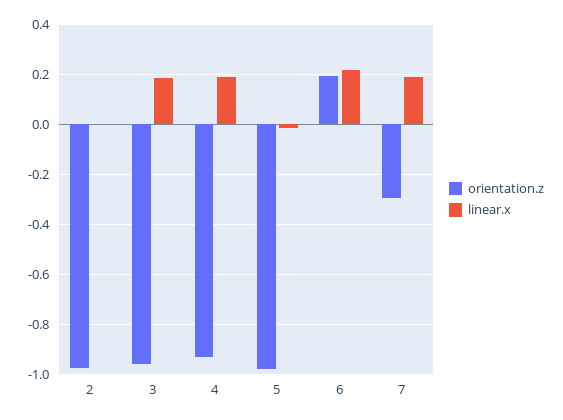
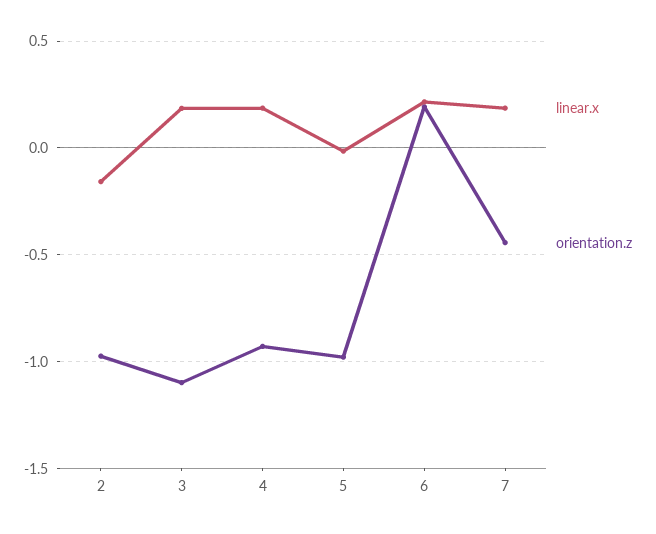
linear.x, 2: 0 -> -0.15
orientation.z, 3: -0.95 -> -1.1
orientation.z, 7: -0.3 -> -0.45

